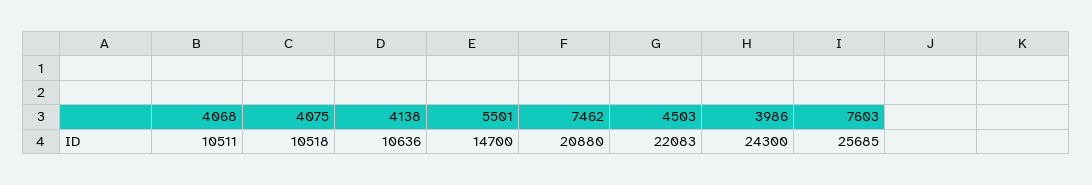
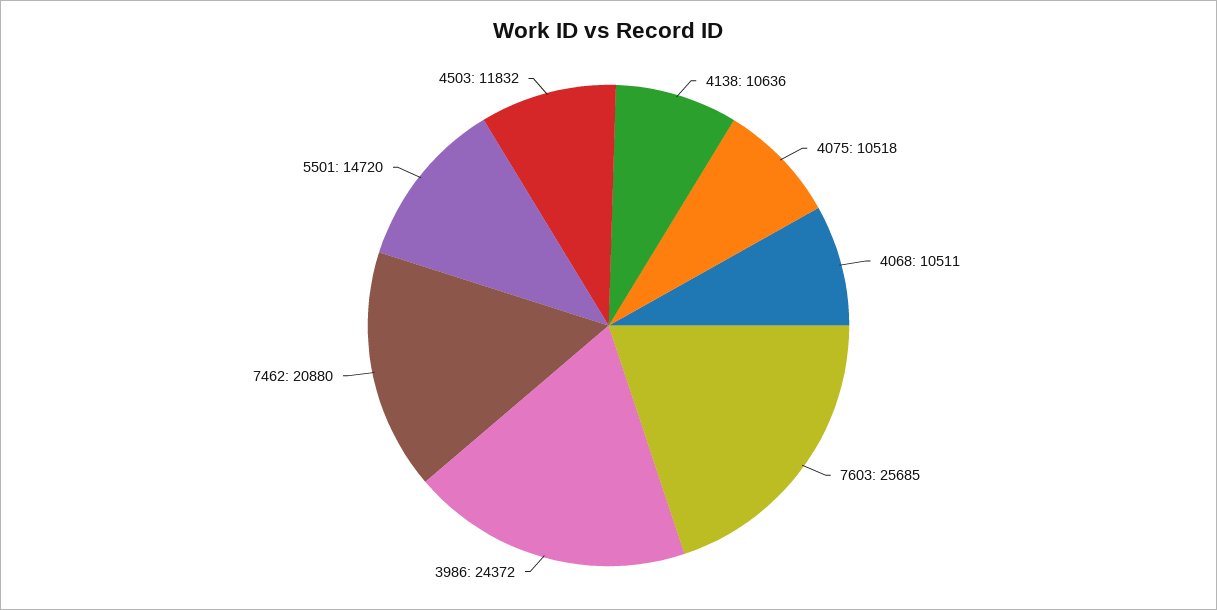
5501: 14700 -> 14720
4503: 22083 -> 11832
3986: 24300 -> 24372

